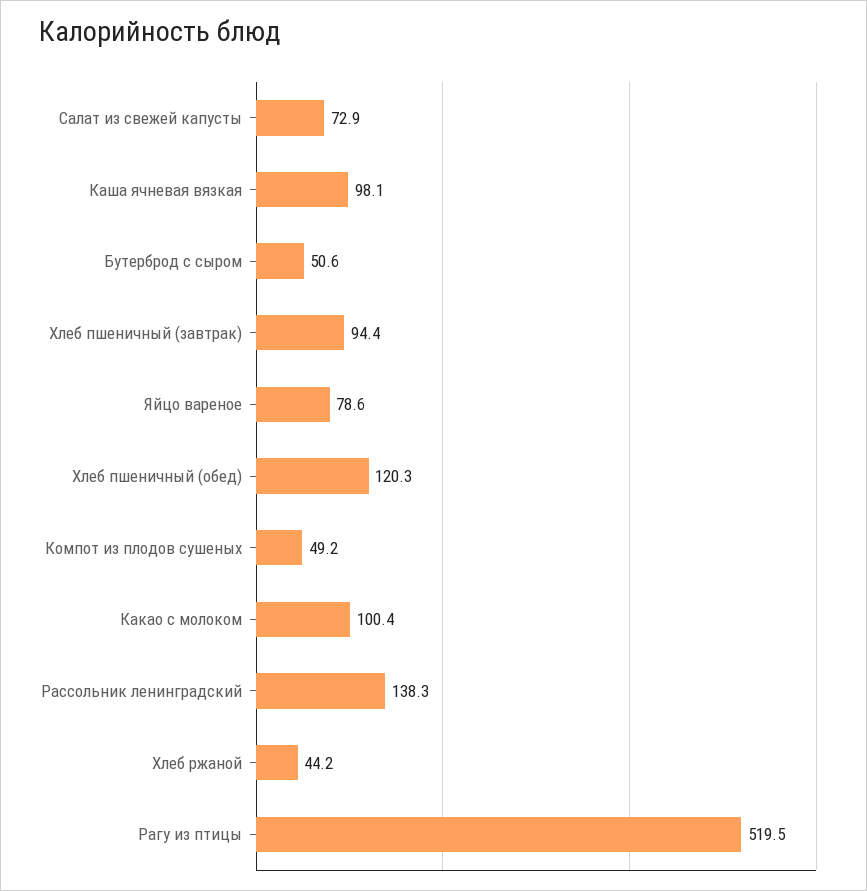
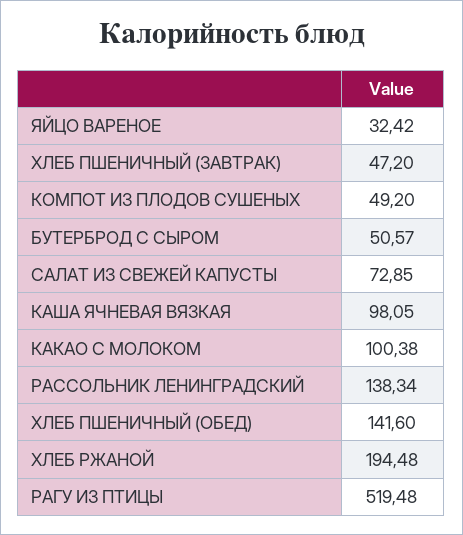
Хлеб пшеничный (завтрак): 94.4 -> 47.2
Яйцо вареное: 78.6 -> 32.42
Хлеб пшеничный (обед): 120.3 -> 141.6
Хлеб ржаной: 44.2 -> 194.48

